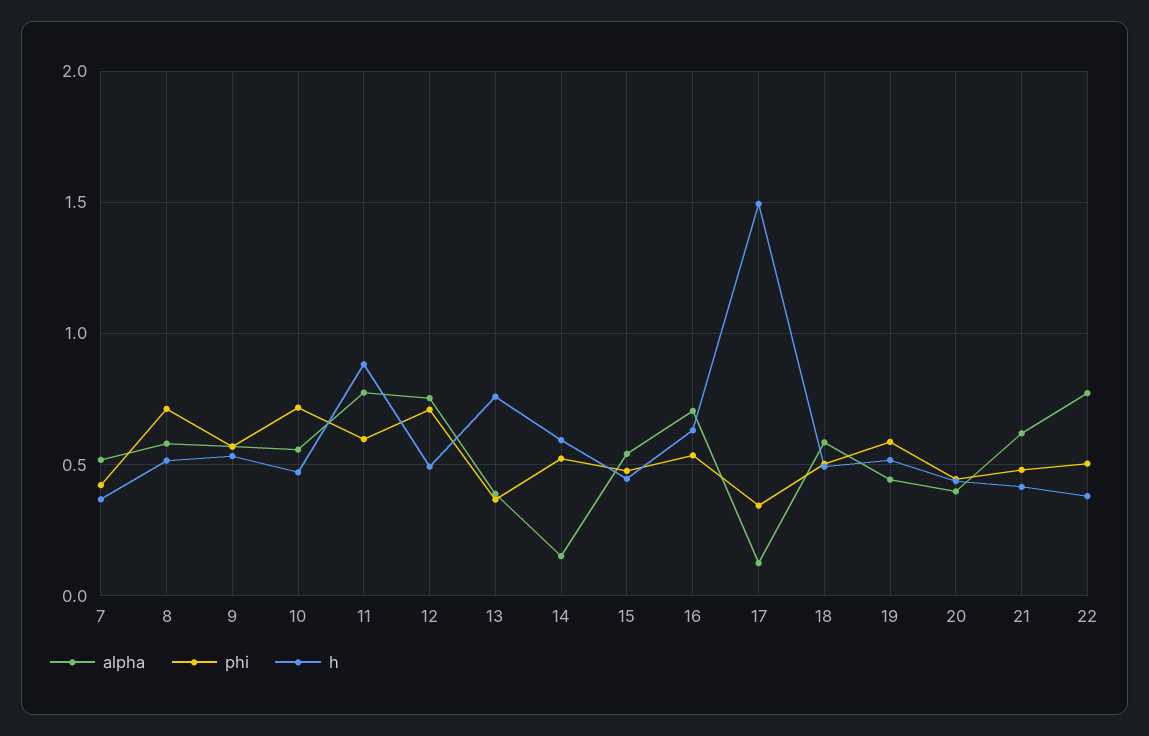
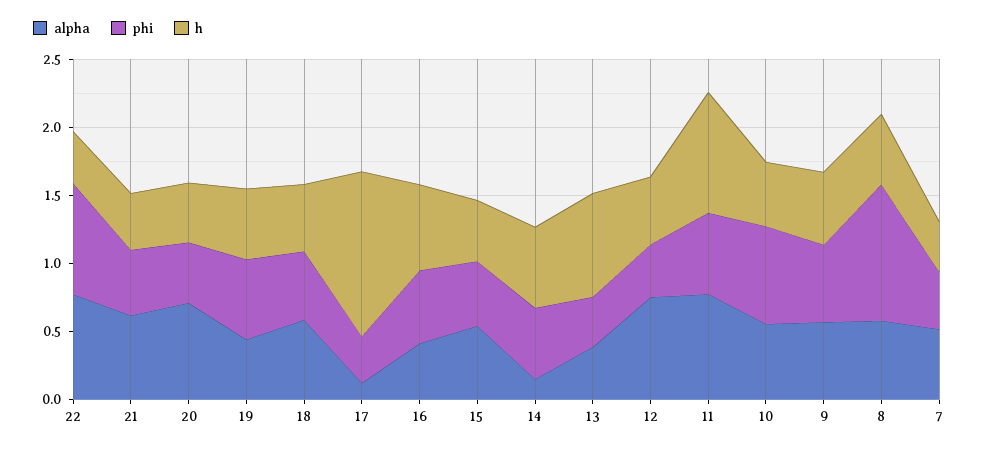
phi, 8: 0.7 -> 1
phi, 12: 0.7 -> 0.4
alpha, 16: 0.7 -> 0.4
h, 17: 1.5 -> 1.2
alpha, 20: 0.4 -> 0.7
phi, 22: 0.5 -> 0.8

